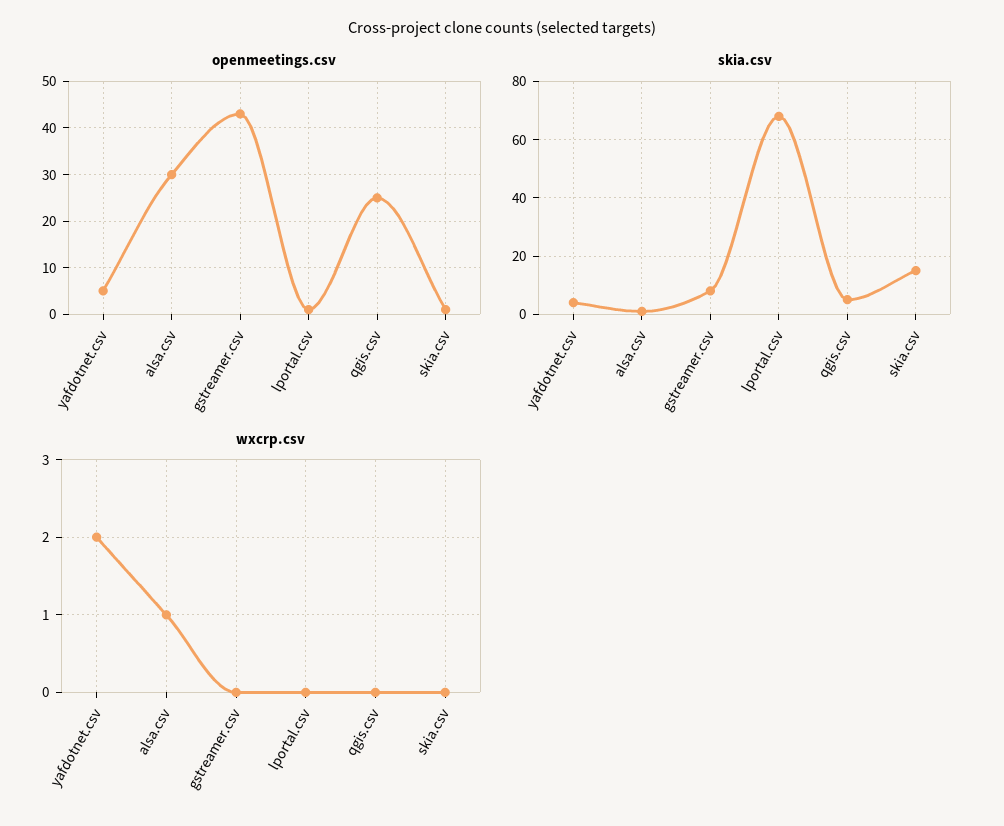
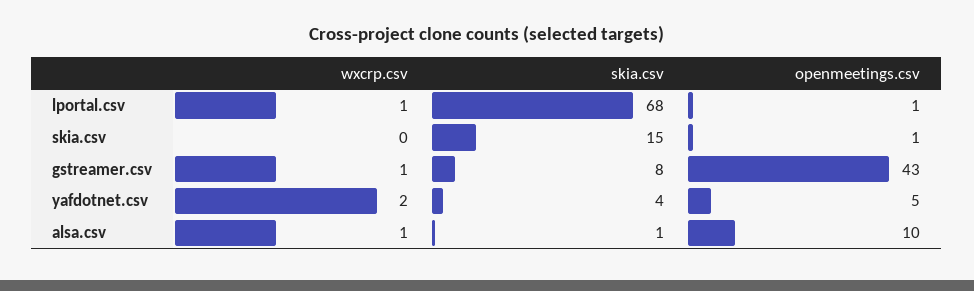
openmeetings.csv, alsa.csv: 30 -> 10
openmeetings.csv, qgis.csv: 25 -> none
skia.csv, qgis.csv: 5 -> none
wxcrp.csv, gstreamer.csv: 0 -> 1
wxcrp.csv, lportal.csv: 0 -> 1
wxcrp.csv, qgis.csv: 0 -> none

